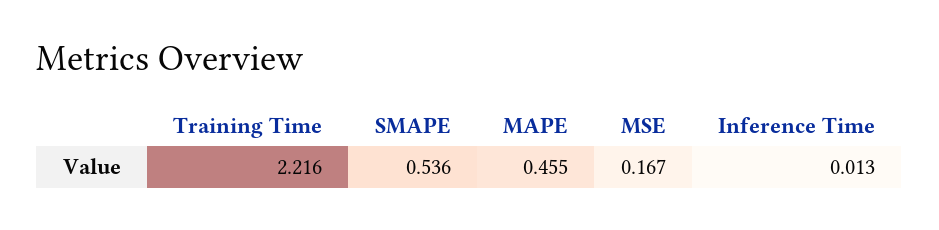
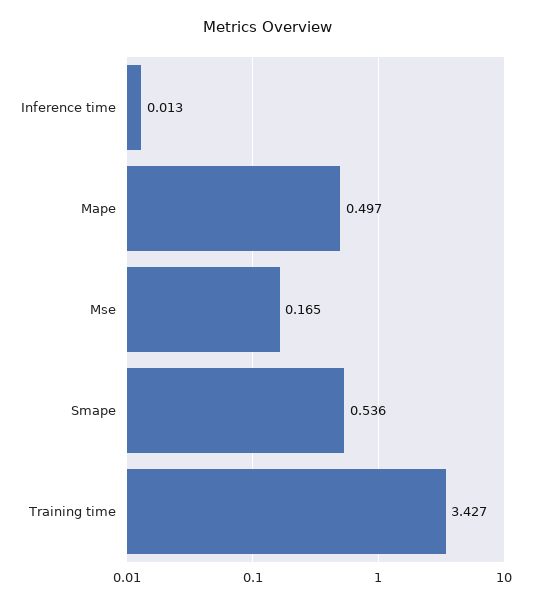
Training Time: 2.216 -> 3.427
MAPE: 0.455 -> 0.497
MSE: 0.167 -> 0.165

